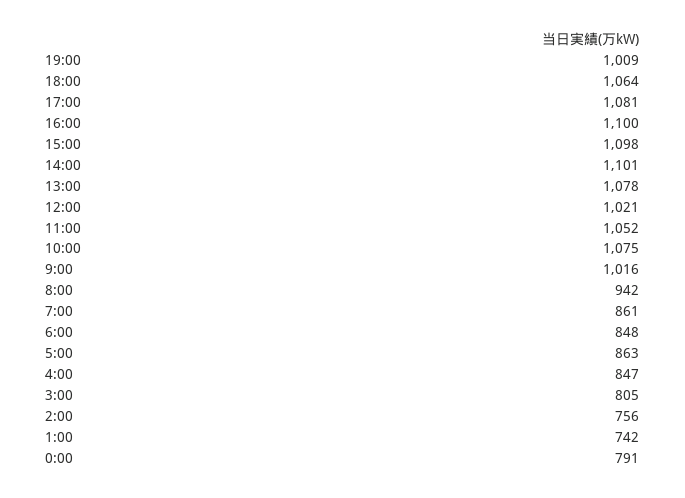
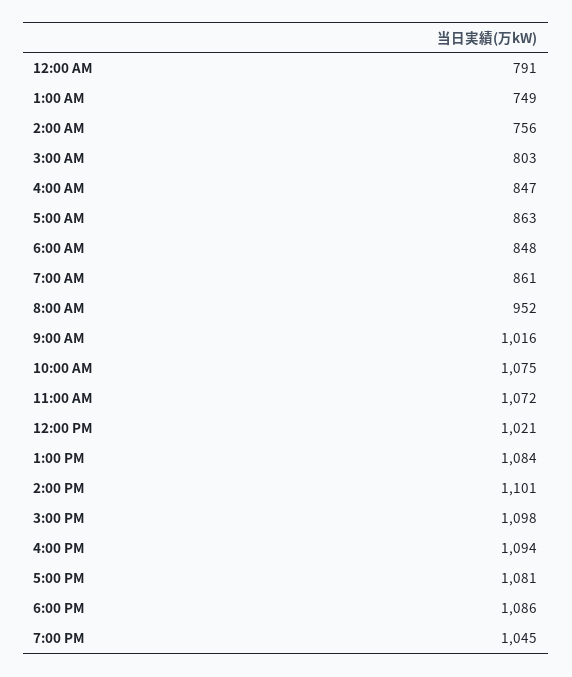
19:00: 1009 -> 1045
18:00: 1064 -> 1086
16:00: 1100 -> 1094
13:00: 1078 -> 1084
11:00: 1052 -> 1072
8:00: 942 -> 952
3:00: 805 -> 803
1:00: 742 -> 749

